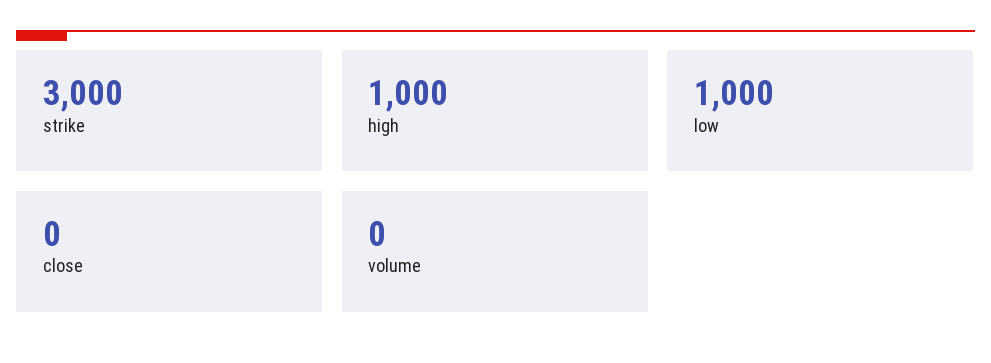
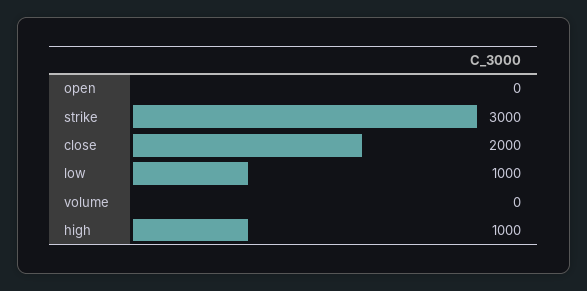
close: 0 -> 2000
open: none -> 0

